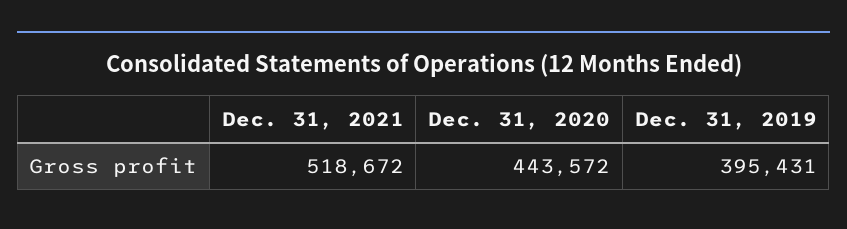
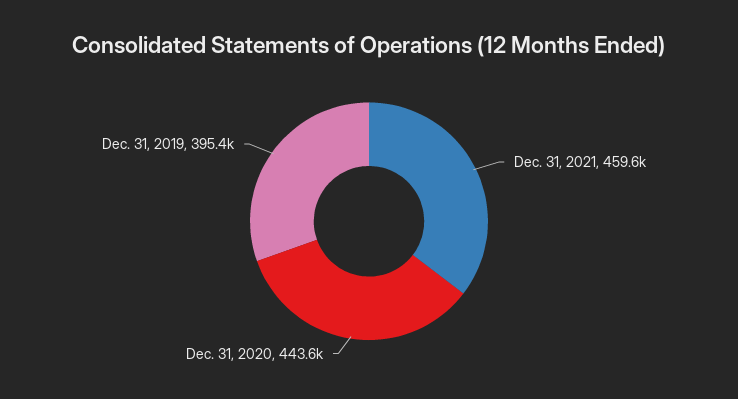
Dec. 31, 2021: 518672 -> 459600

